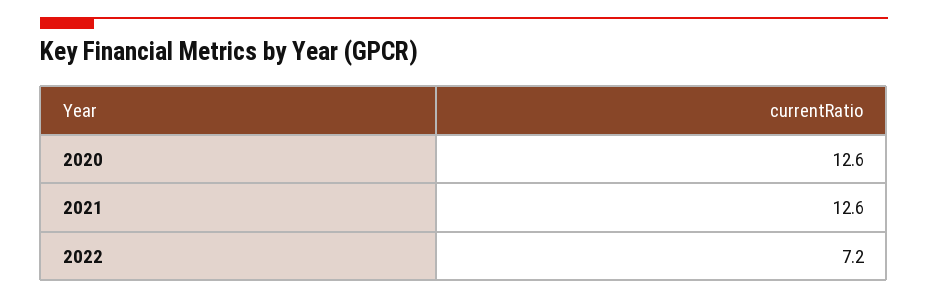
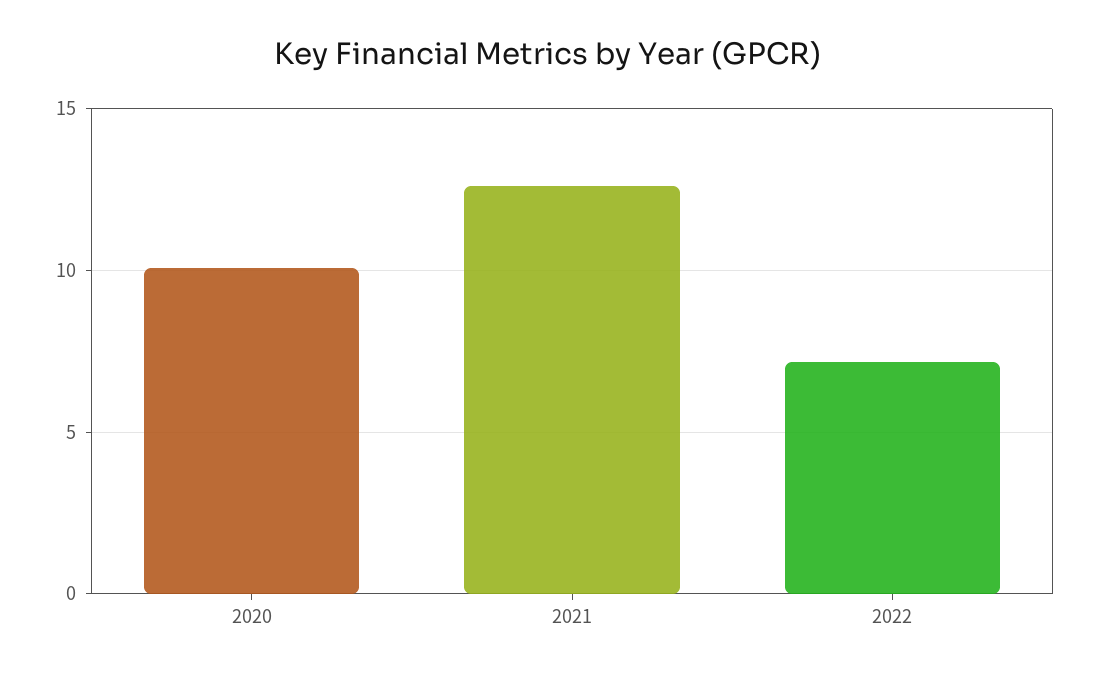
2020: 12.6 -> 10

